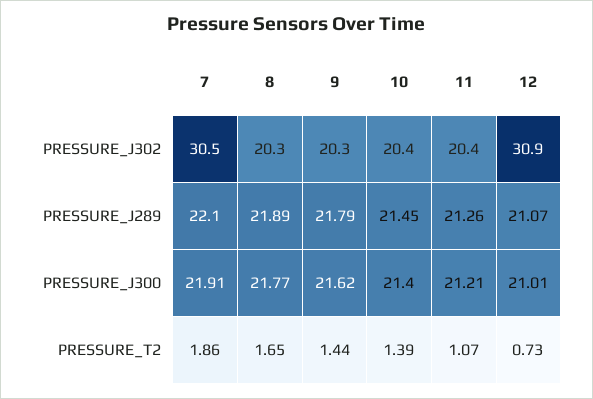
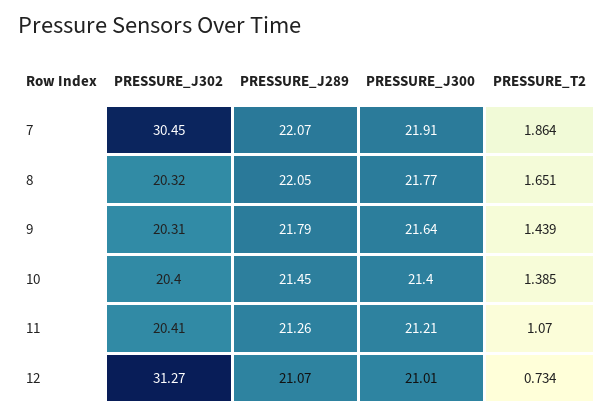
12, PRESSURE_J302: 30.9 -> 31.27
7, PRESSURE_J289: 22.1 -> 22.07
8, PRESSURE_J289: 21.89 -> 22.05
9, PRESSURE_J300: 21.62 -> 21.64

